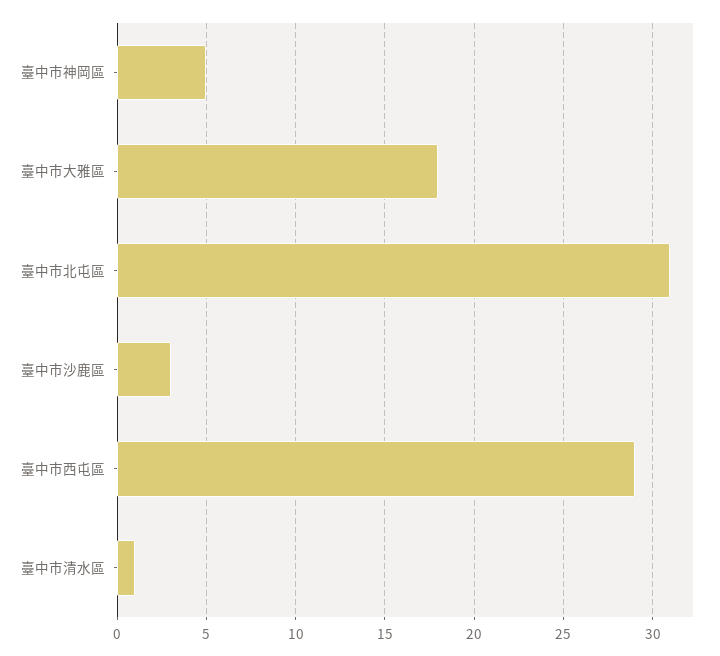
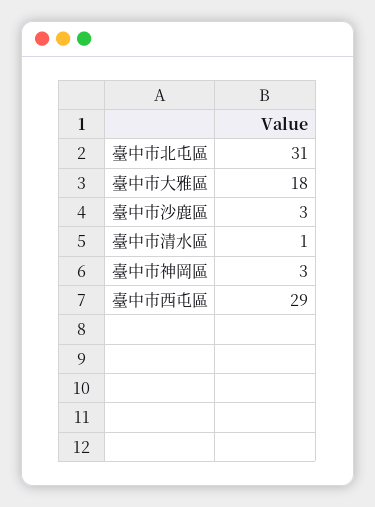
臺中市神岡區: 5 -> 3

